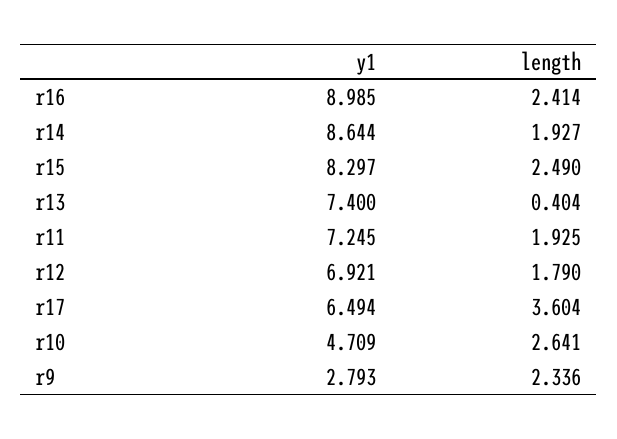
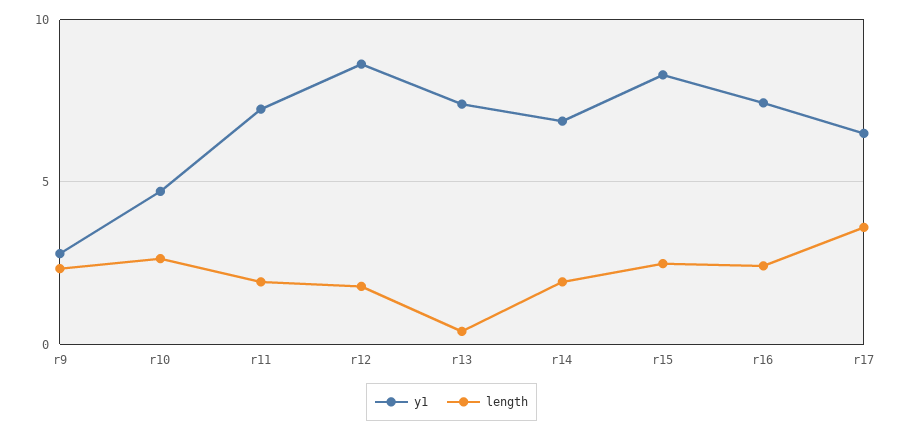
y1, r16: 8.985 -> 7.5
y1, r14: 8.644 -> 7
y1, r12: 6.921 -> 8.5

